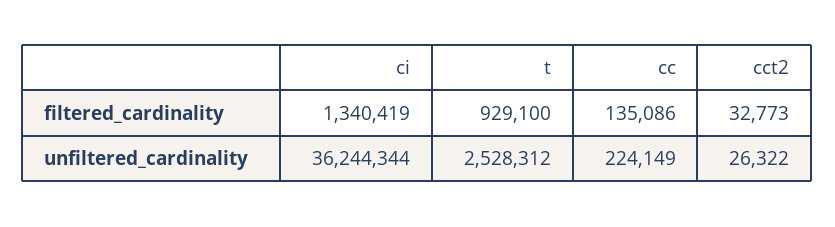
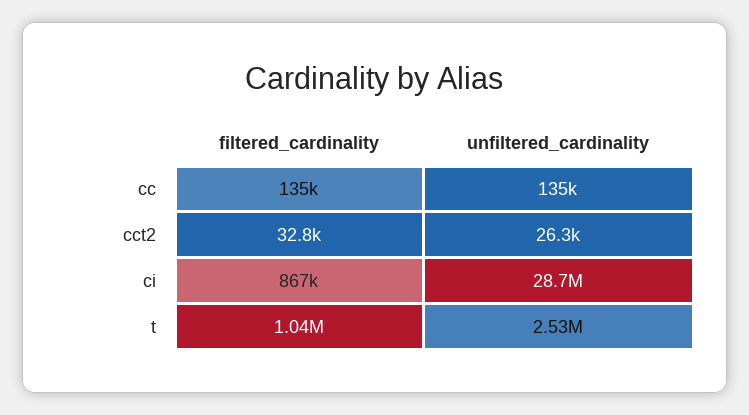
ci, filtered_cardinality: 1340419 -> 867000
t, filtered_cardinality: 929100 -> 1040000
ci, unfiltered_cardinality: 36244344 -> 28700000
cc, unfiltered_cardinality: 224149 -> 135000

